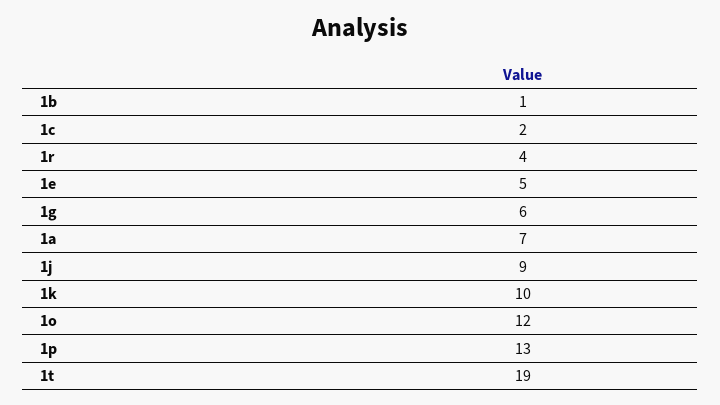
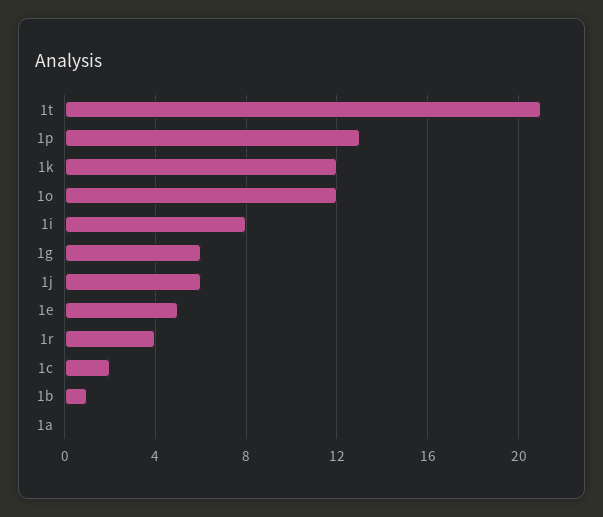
1a: 7 -> 0
1j: 9 -> 6
1k: 10 -> 12
1t: 19 -> 21
1i: none -> 8

